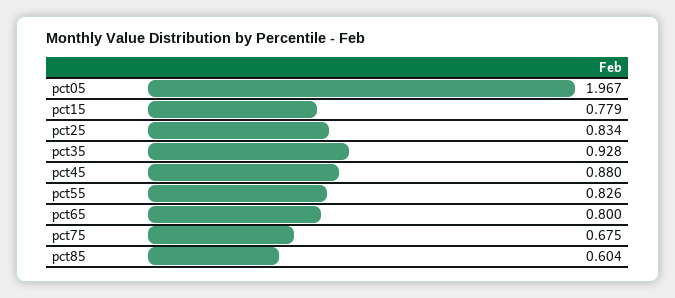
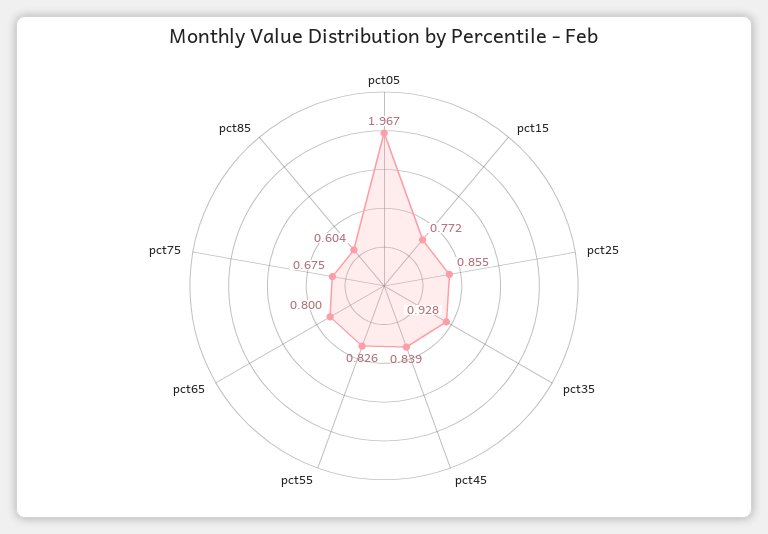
pct15: 0.779 -> 0.772
pct25: 0.834 -> 0.855
pct45: 0.88 -> 0.839

